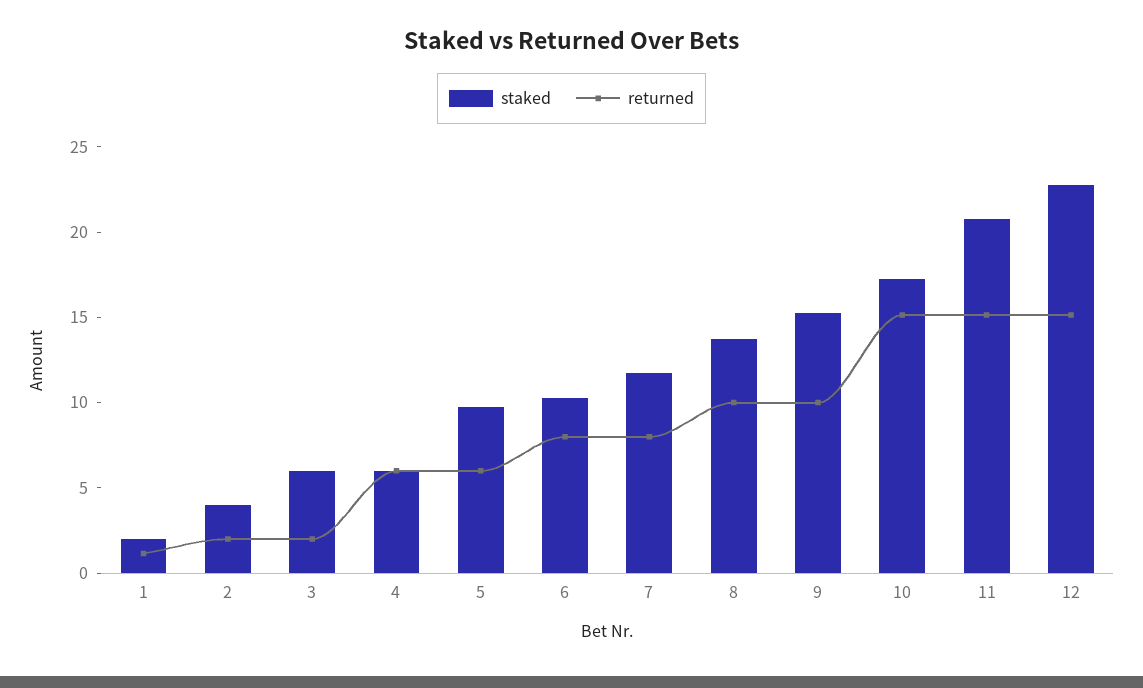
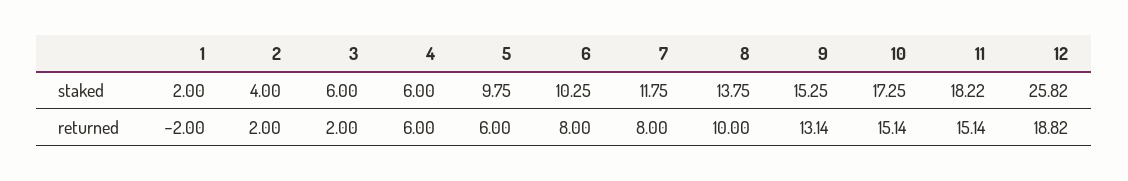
returned, 1: 1 -> -2
returned, 9: 10 -> 13.14
staked, 11: 21 -> 18.22
staked, 12: 23 -> 25.82
returned, 12: 15 -> 18.82

